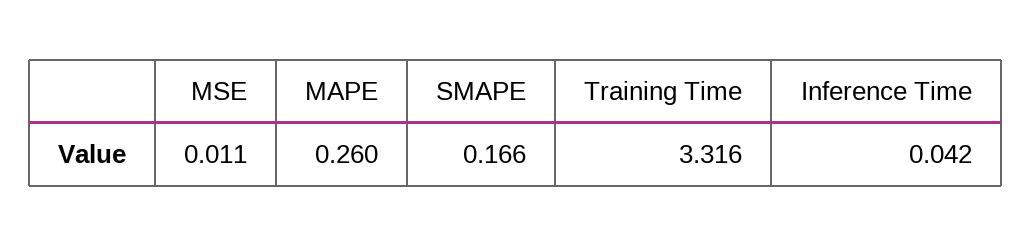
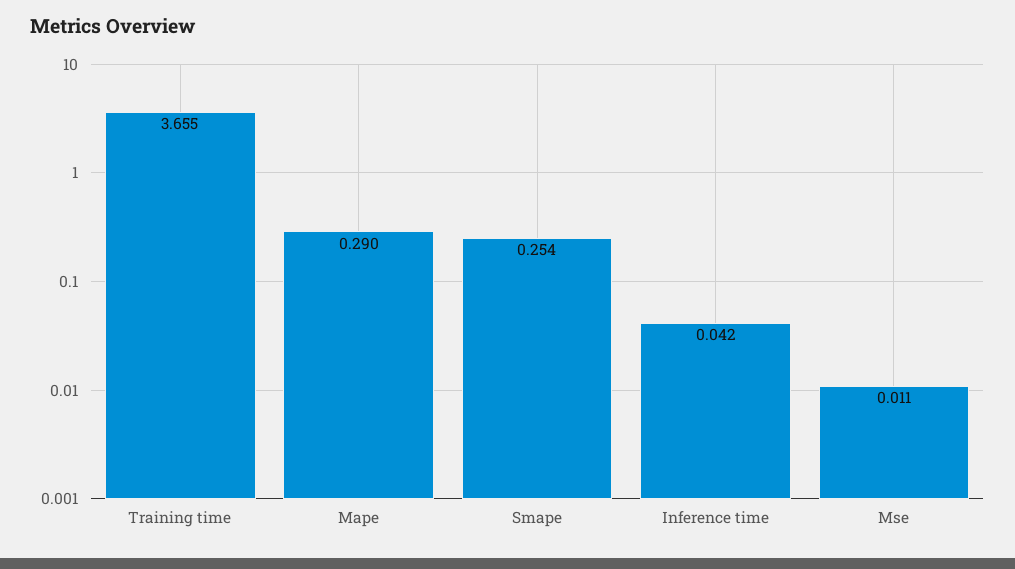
MAPE: 0.26 -> 0.29
SMAPE: 0.166 -> 0.254
Training Time: 3.316 -> 3.655

